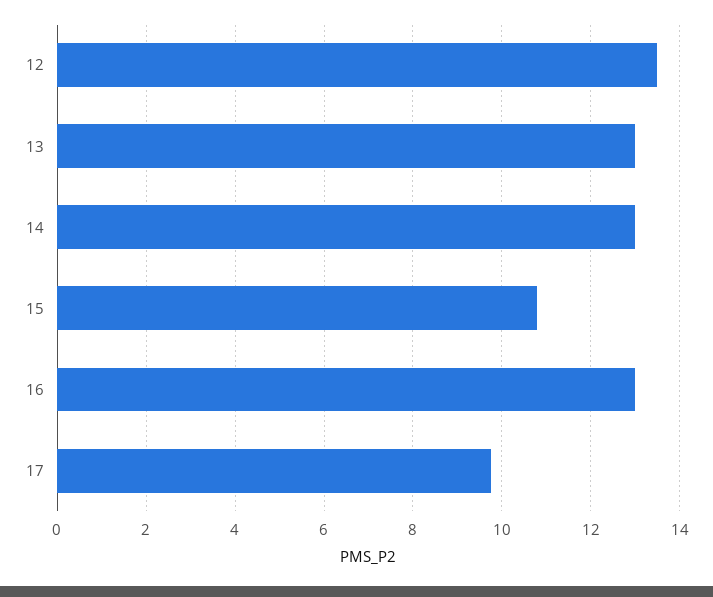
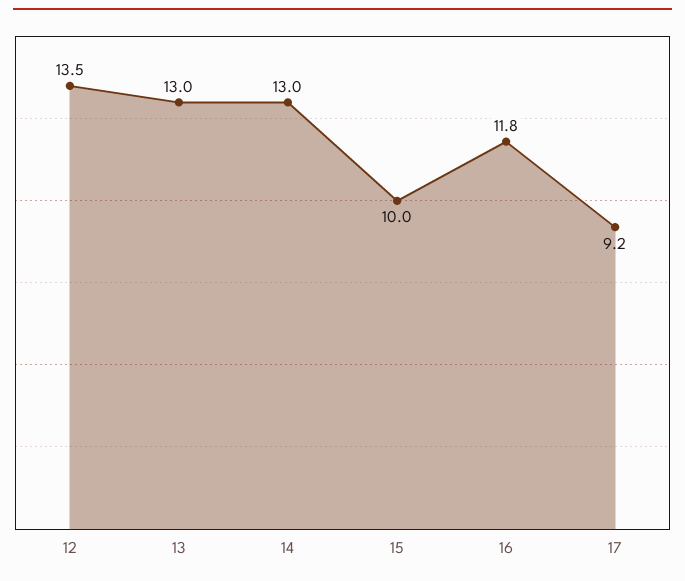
15: 10.8 -> 10
16: 13 -> 11.8
17: 9.8 -> 9.2

